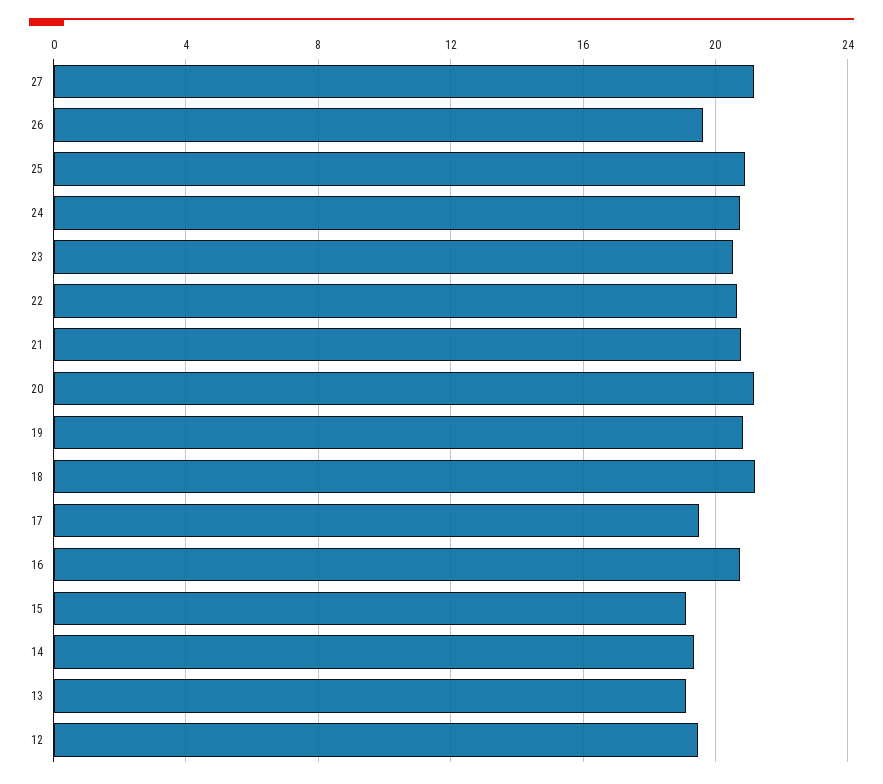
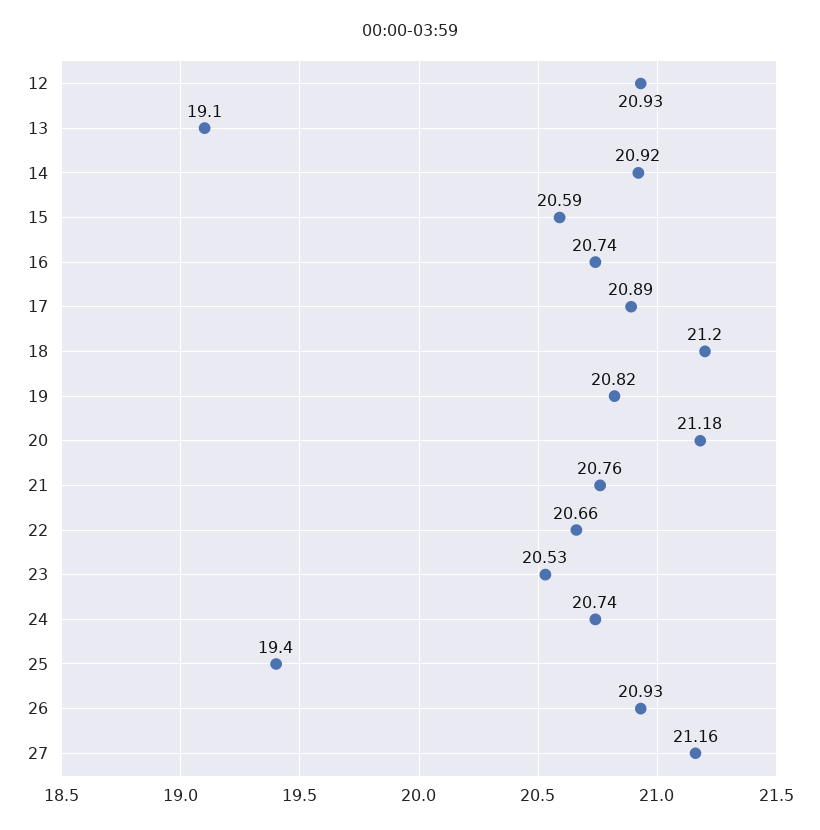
26: 19.5 -> 20.93
25: 21 -> 19.4
17: 19.5 -> 20.89
15: 19 -> 20.59
14: 19.5 -> 20.92
12: 19.5 -> 20.93

